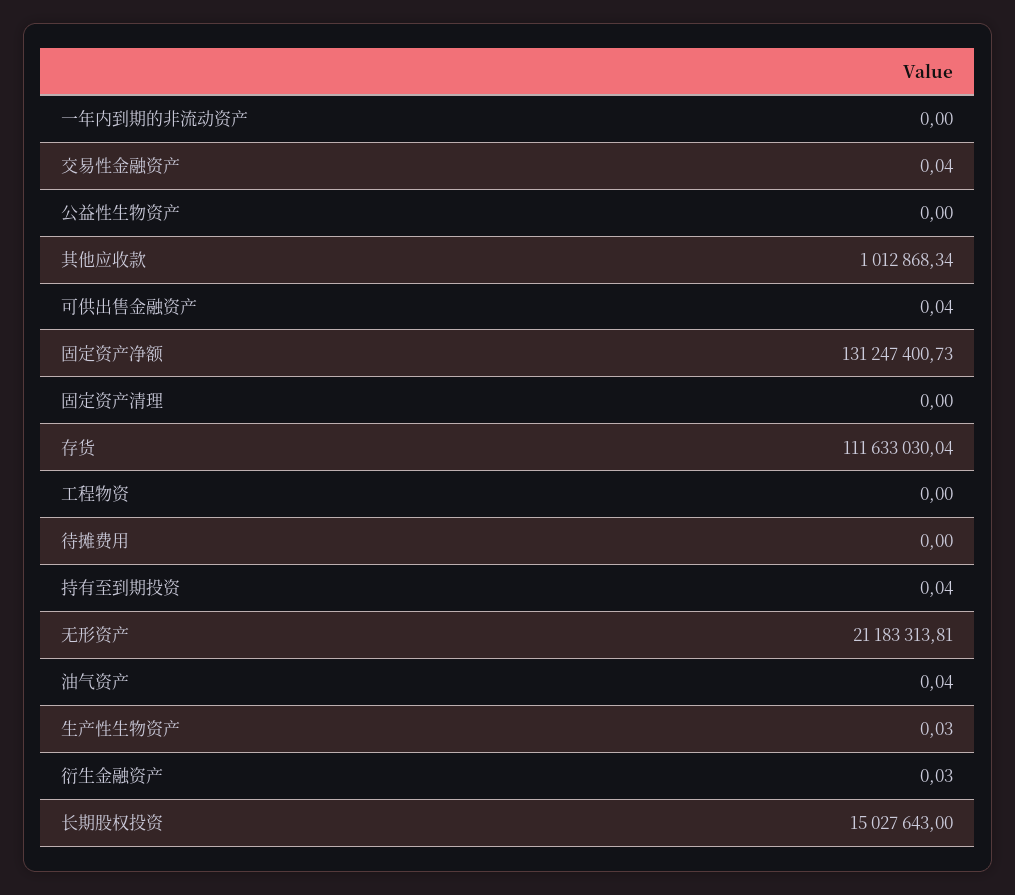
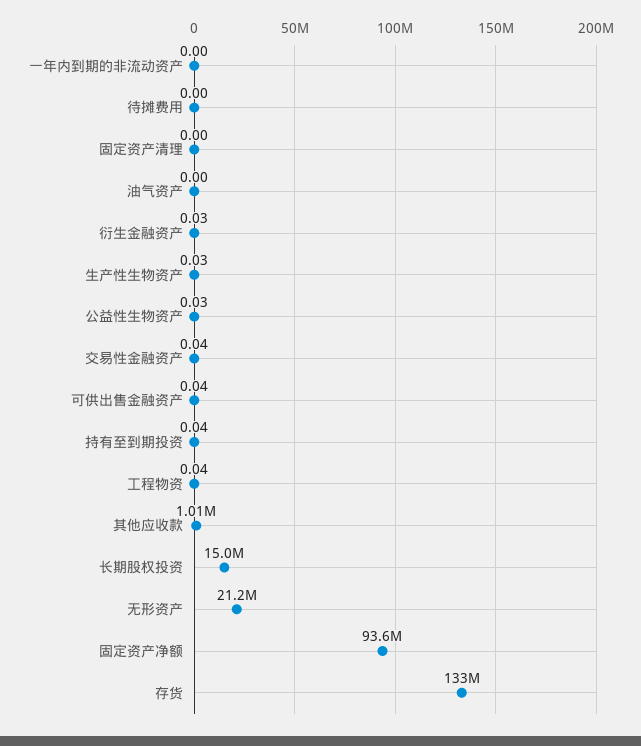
公益性生物资产: 0 -> 0.03
固定资产净额: 131247400.73 -> 93600000
存货: 111633030.04 -> 133000000
工程物资: 0 -> 0.04
油气资产: 0.04 -> 0

